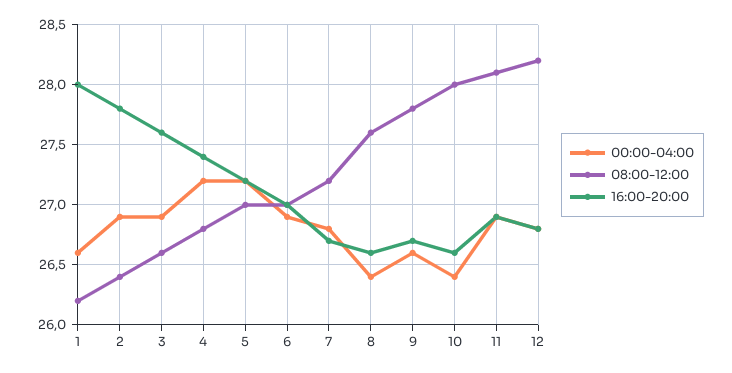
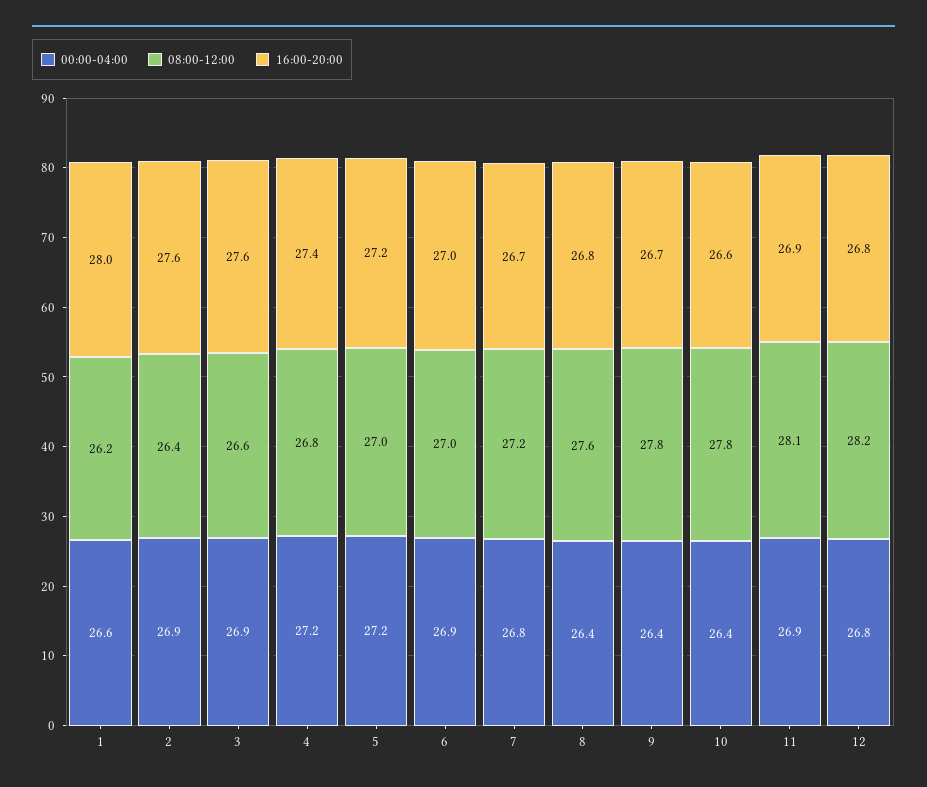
16:00-20:00, 2: 27.8 -> 27.6
16:00-20:00, 8: 26.6 -> 26.8
00:00-04:00, 9: 26.6 -> 26.4
08:00-12:00, 10: 28 -> 27.8

